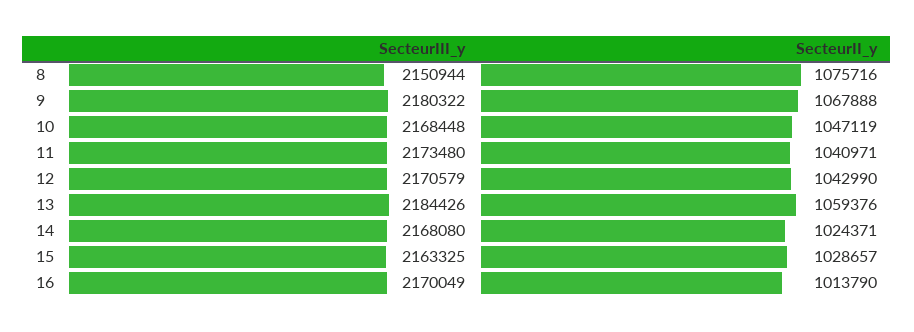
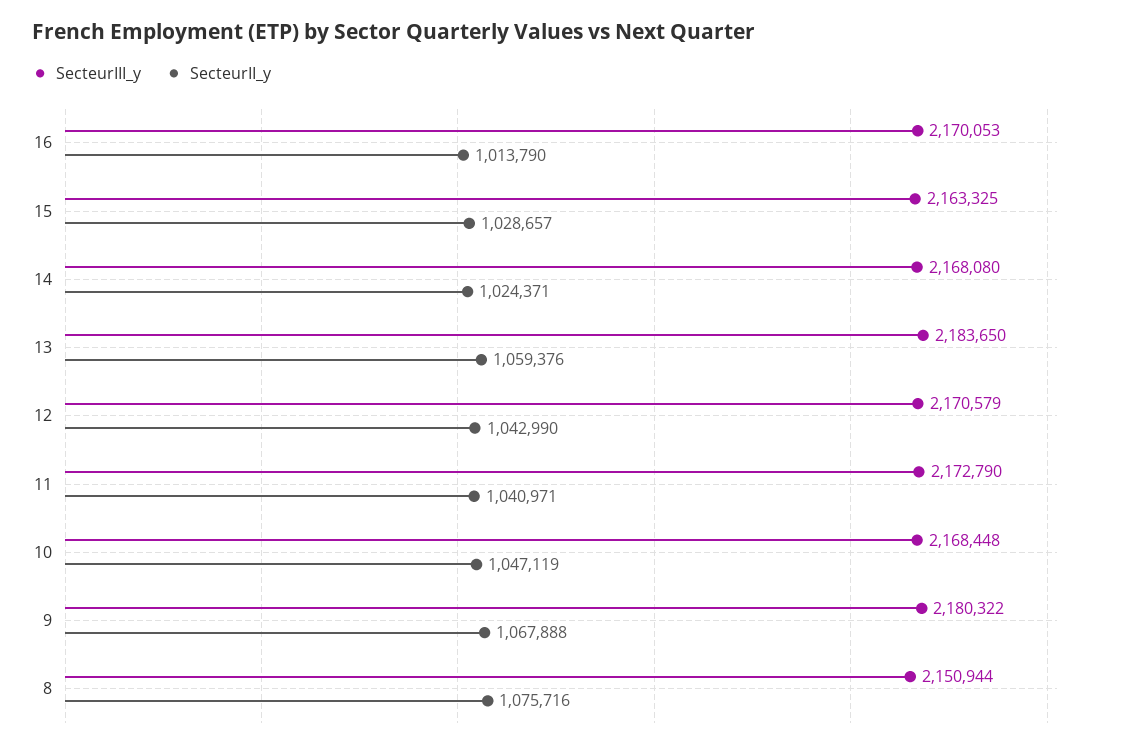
SecteurIII_y, 11: 2173480 -> 2172790
SecteurIII_y, 13: 2184426 -> 2183650
SecteurIII_y, 16: 2170049 -> 2170053

